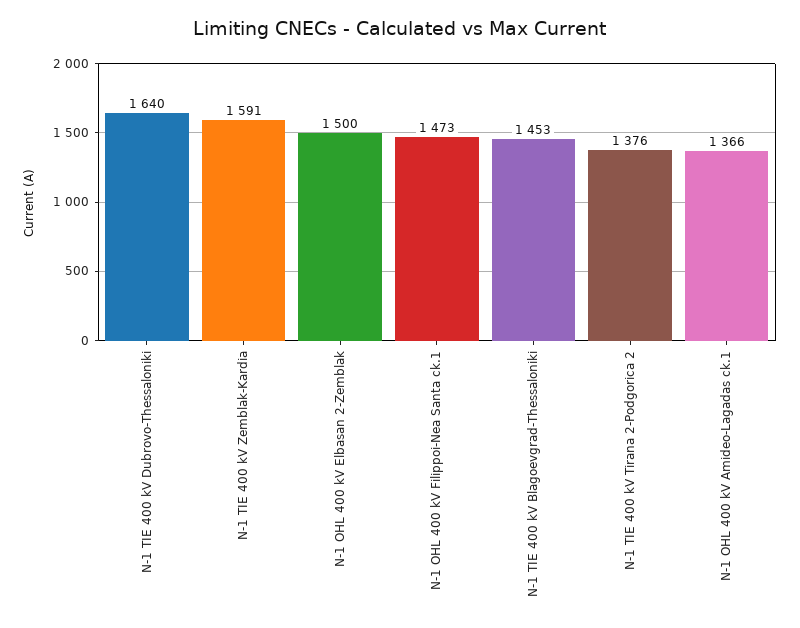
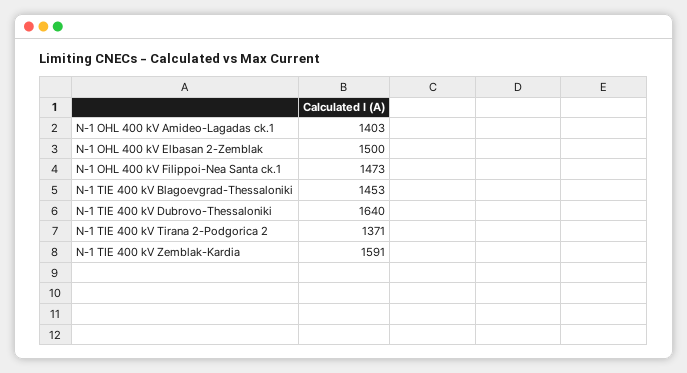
N-1 TIE 400 kV Tirana 2-Podgorica 2: 1376 -> 1371
N-1 OHL 400 kV Amideo-Lagadas ck.1: 1366 -> 1403

